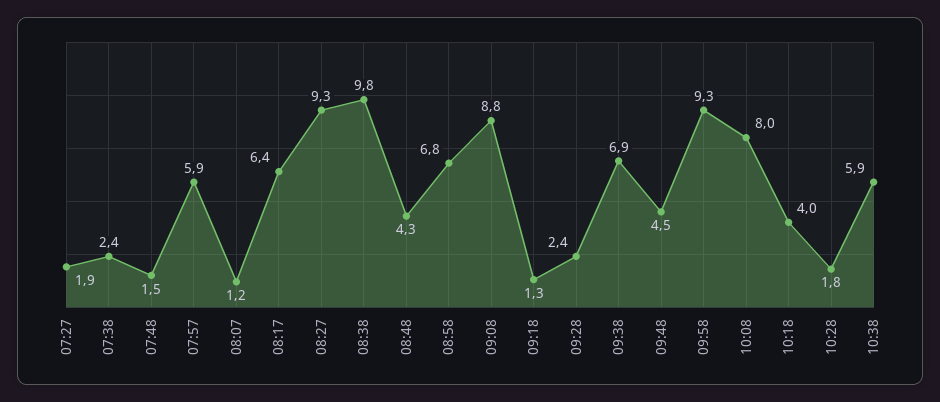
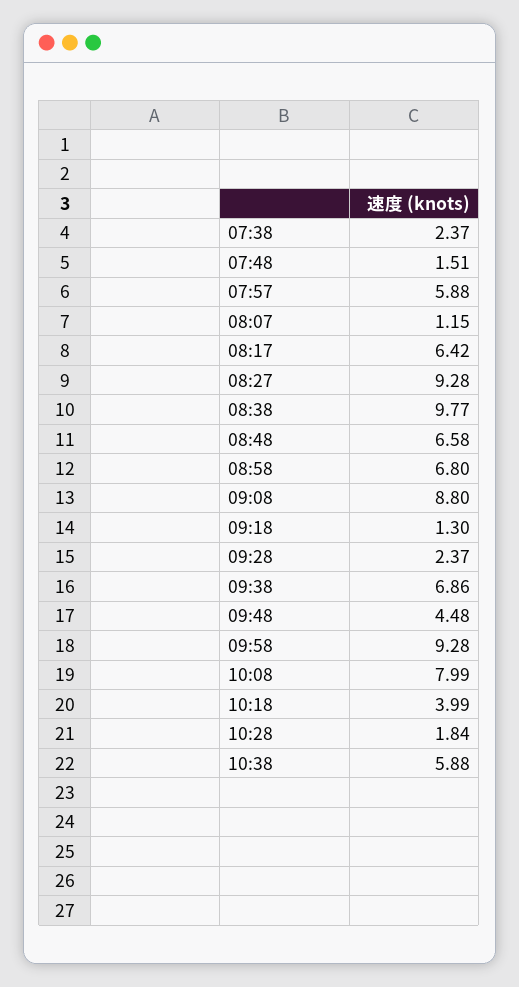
07:27: 1.9 -> none
08:48: 4.3 -> 6.58

